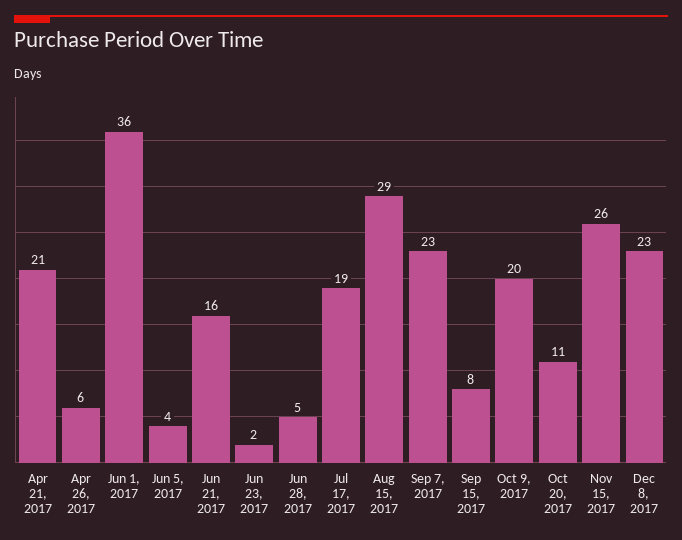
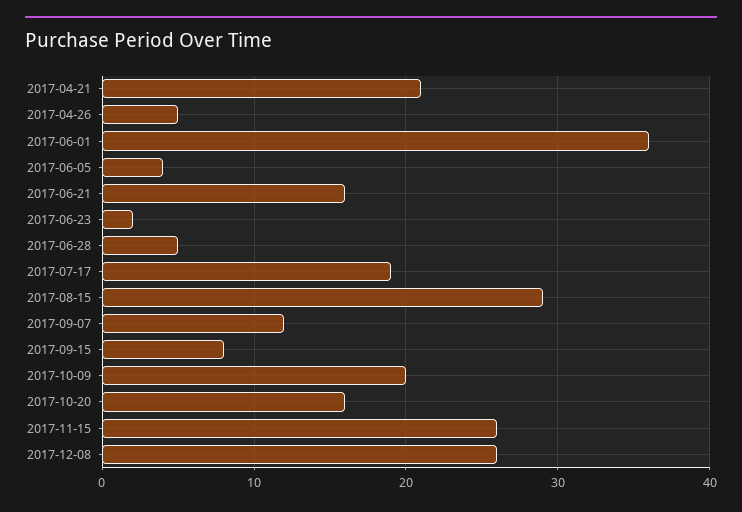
Apr 26, 2017: 6 -> 5
Sep 7, 2017: 23 -> 12
Oct 20, 2017: 11 -> 16
Dec 8, 2017: 23 -> 26

